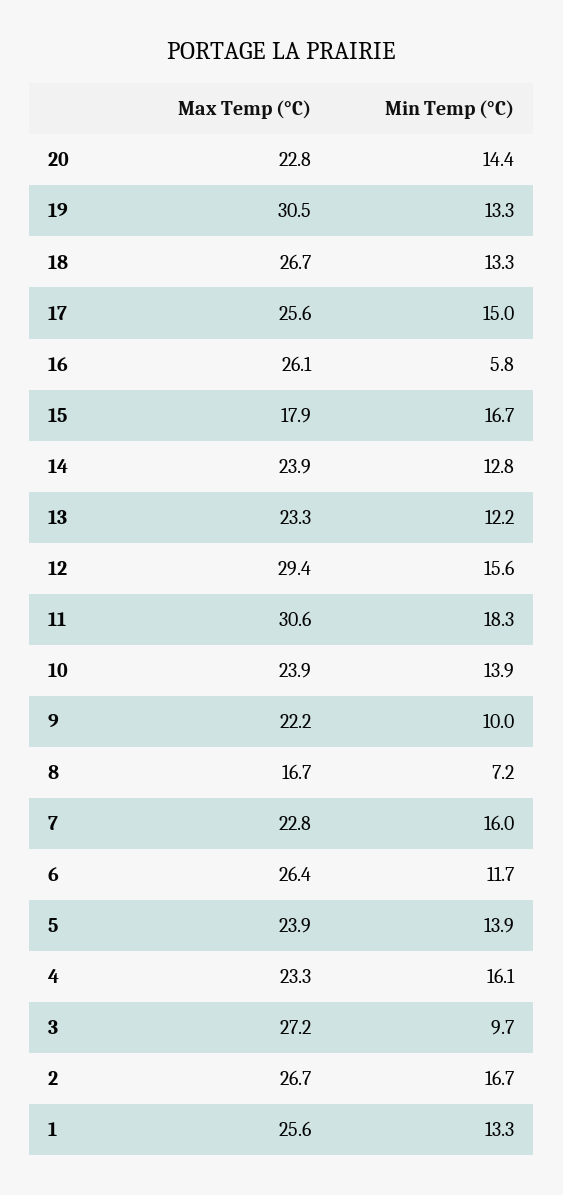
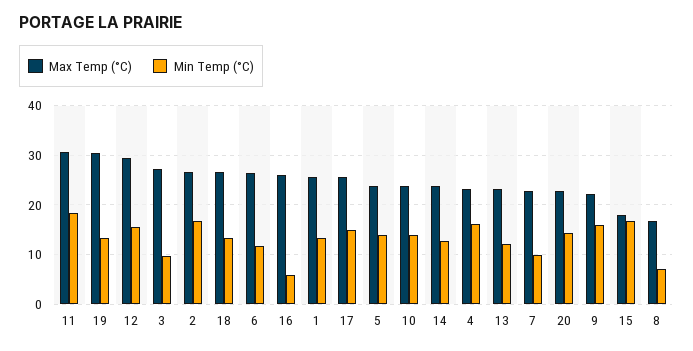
Min Temp (°C), 9: 10 -> 16
Min Temp (°C), 7: 16 -> 10

